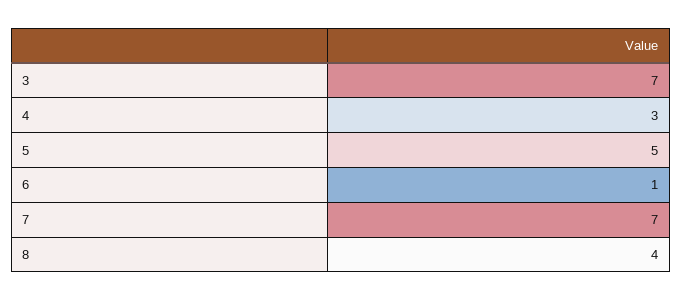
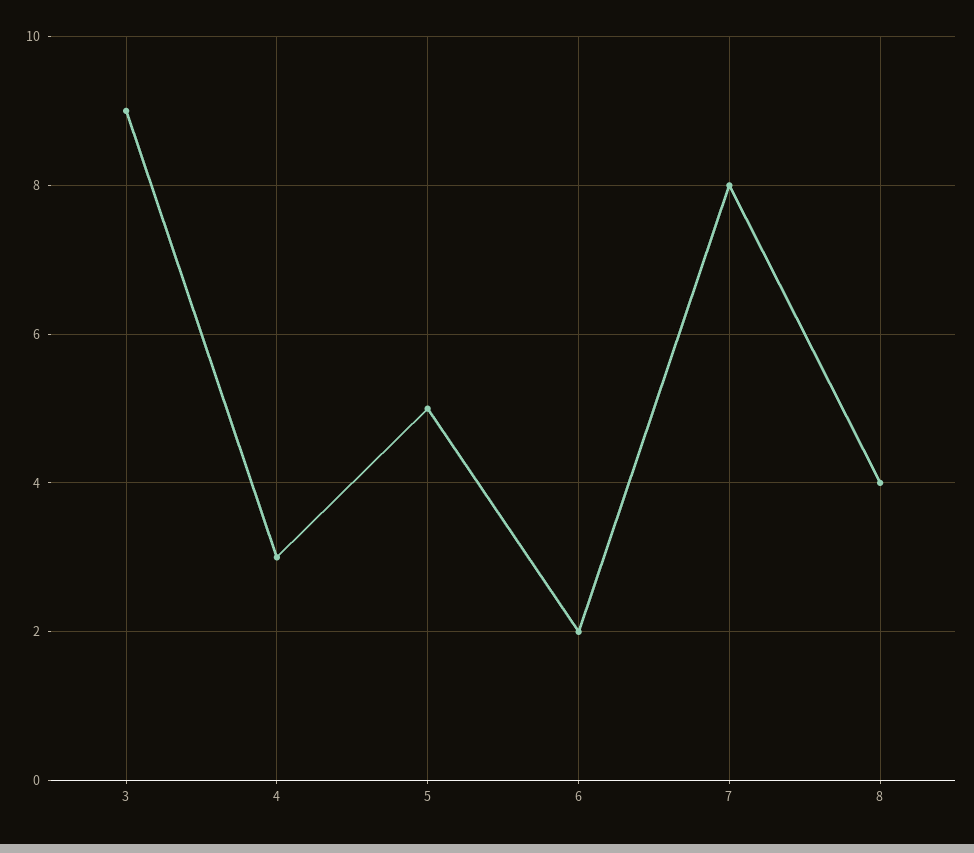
3: 7 -> 9
6: 1 -> 2
7: 7 -> 8

